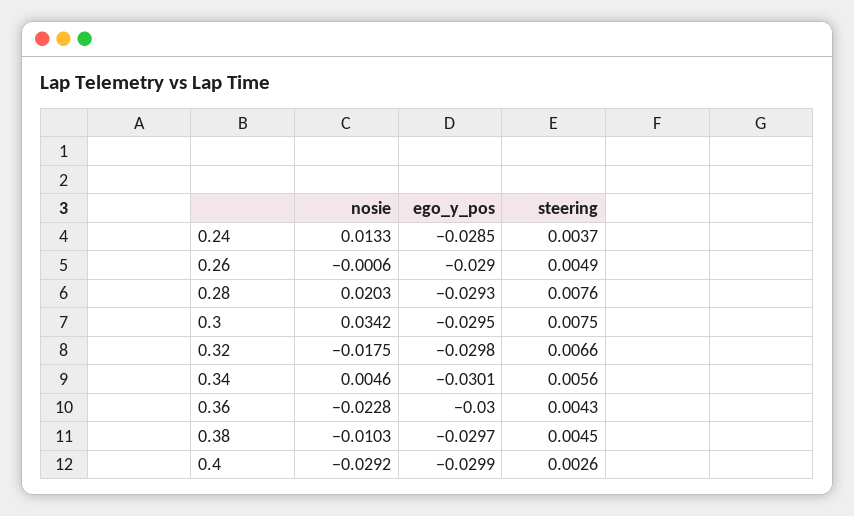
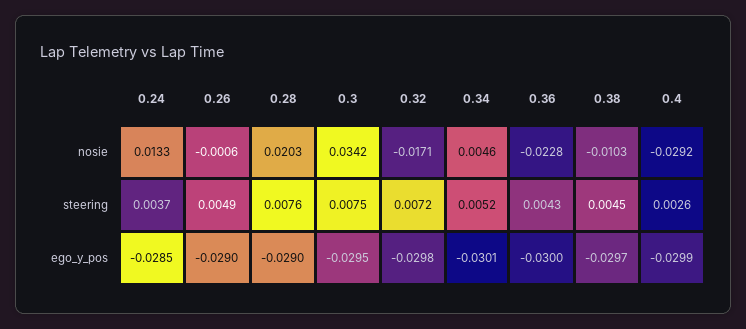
ego_y_pos, 0.28: -0.0293 -> -0.029
nosie, 0.32: -0.0175 -> -0.0171
steering, 0.32: 0.0066 -> 0.0072
steering, 0.34: 0.0056 -> 0.0052

